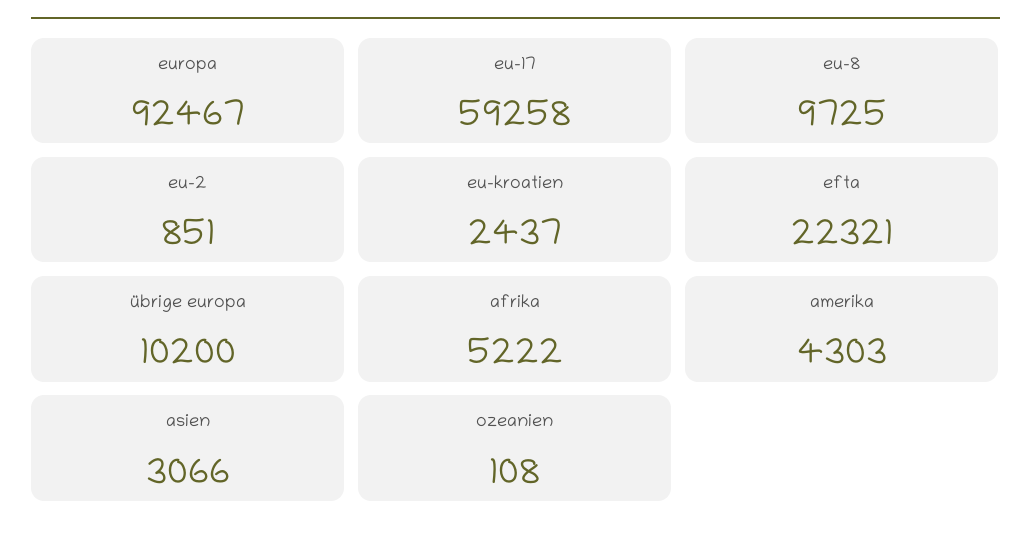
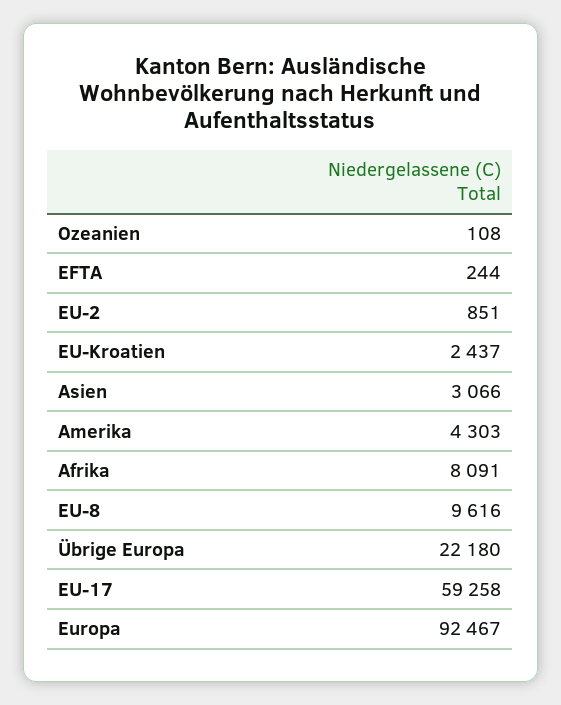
eu-8: 9725 -> 9616
efta: 22321 -> 244
übrige europa: 10200 -> 22180
afrika: 5222 -> 8091

